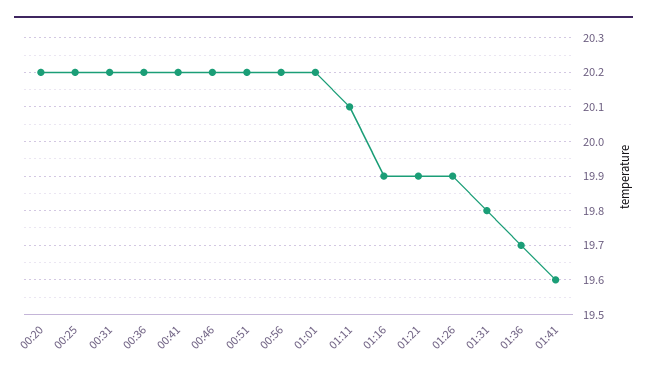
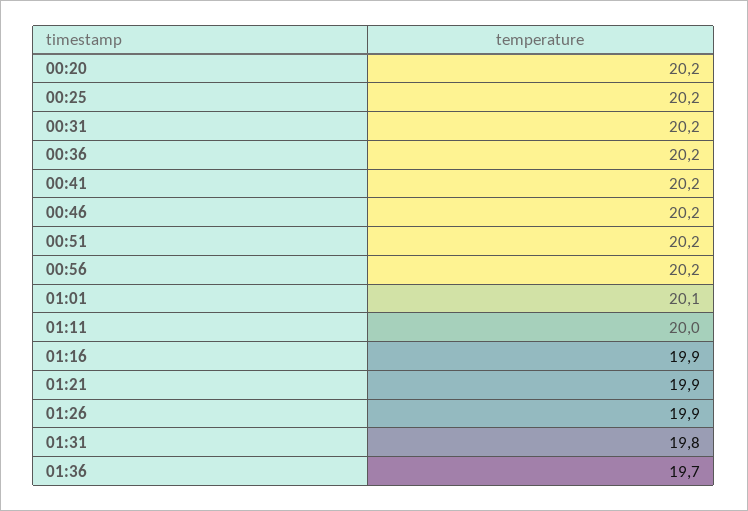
01:01: 20.2 -> 20.1
01:11: 20.1 -> 20
01:41: 19.6 -> none

